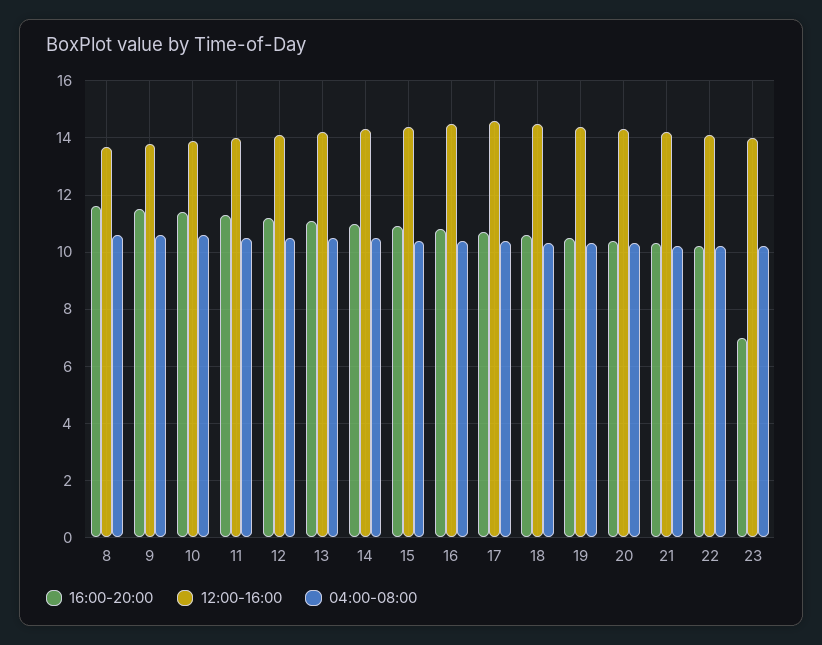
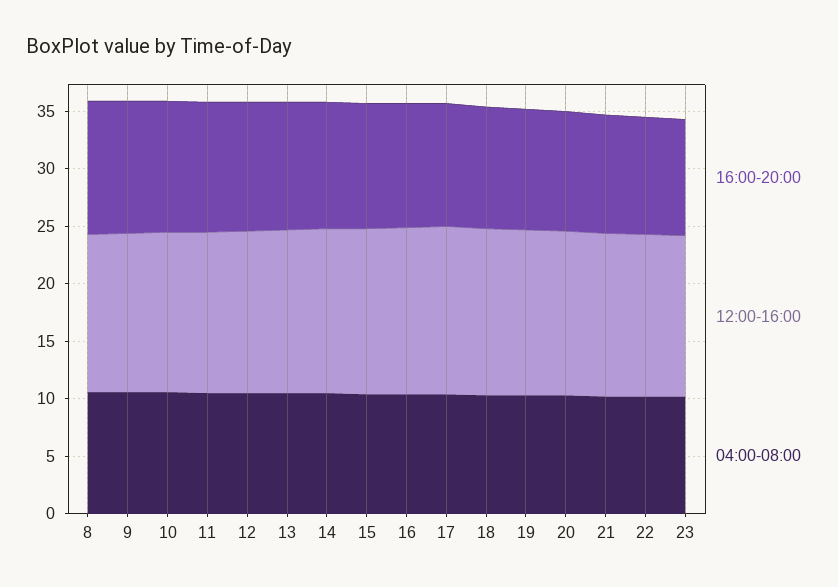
16:00-20:00, 23: 7 -> 10

